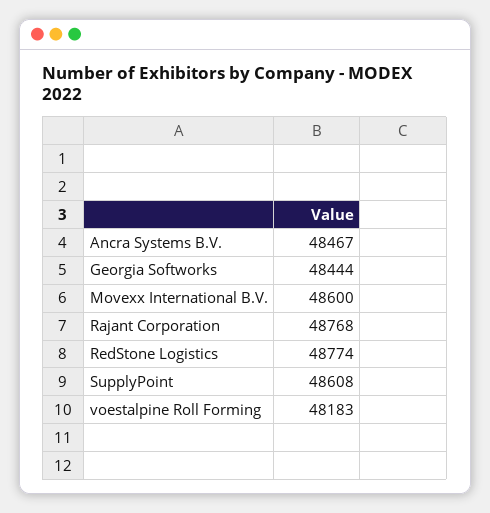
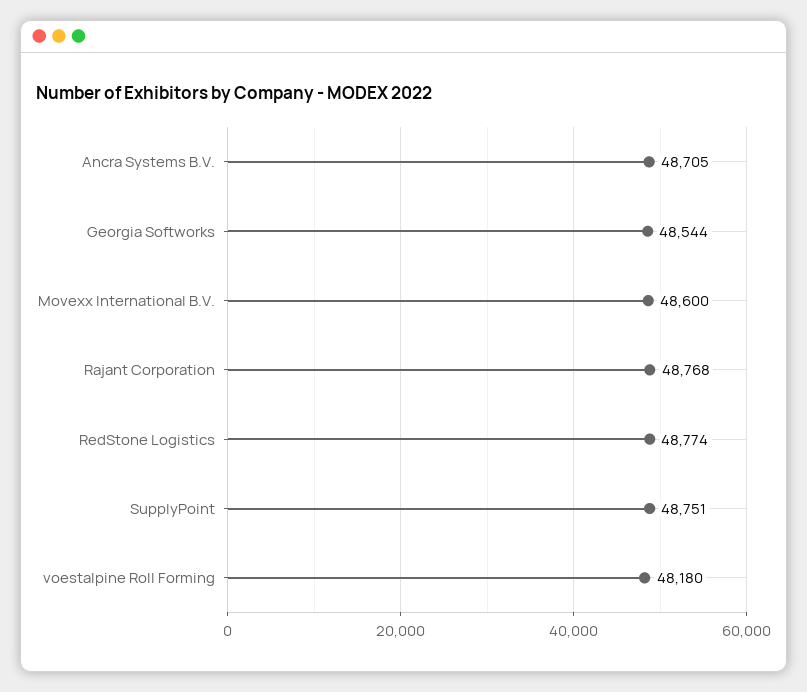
Ancra Systems B.V.: 48467 -> 48705
Georgia Softworks: 48444 -> 48544
SupplyPoint: 48608 -> 48751
voestalpine Roll Forming: 48183 -> 48180

